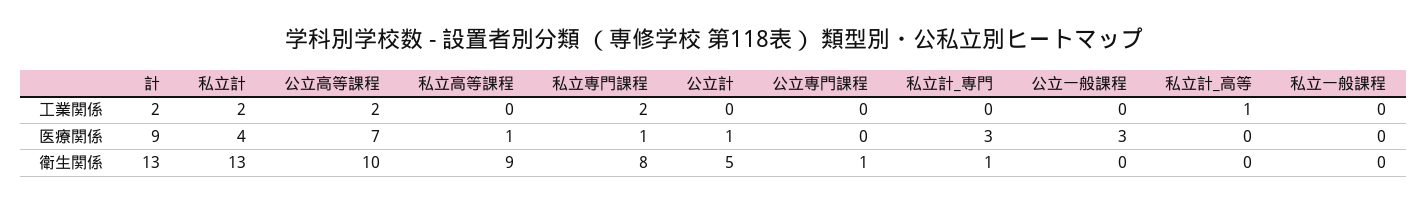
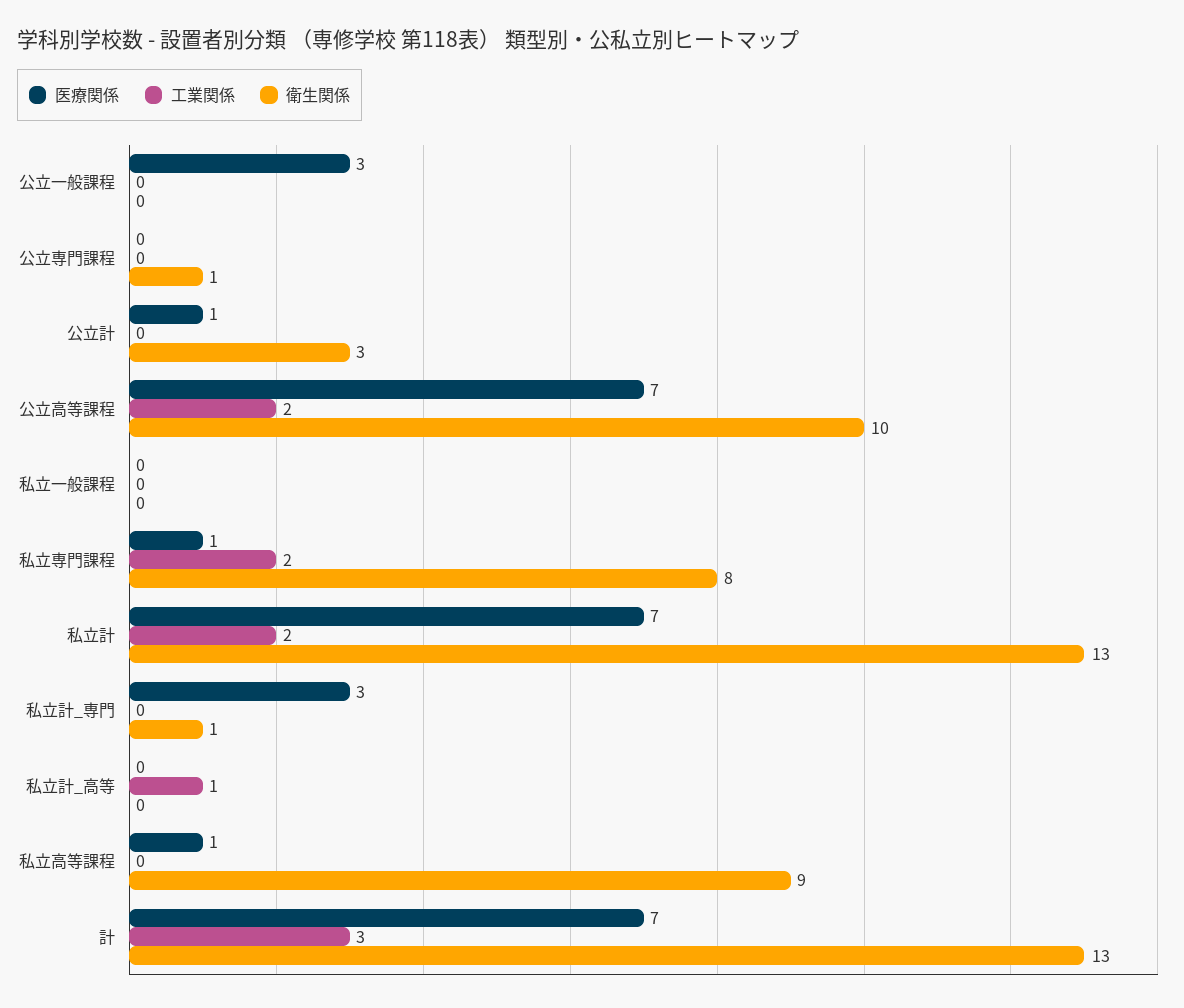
工業関係, 計: 2 -> 3
医療関係, 計: 9 -> 7
医療関係, 私立計: 4 -> 7
衛生関係, 公立計: 5 -> 3

